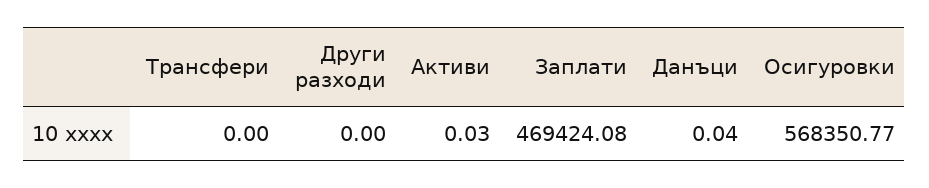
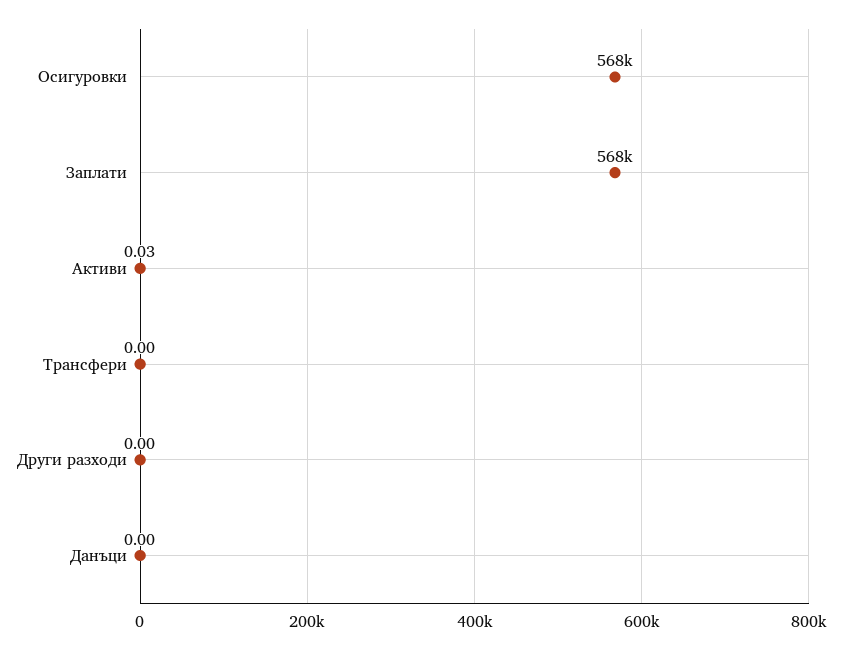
Заплати: 469424.08 -> 568000
Данъци: 0.04 -> 0

